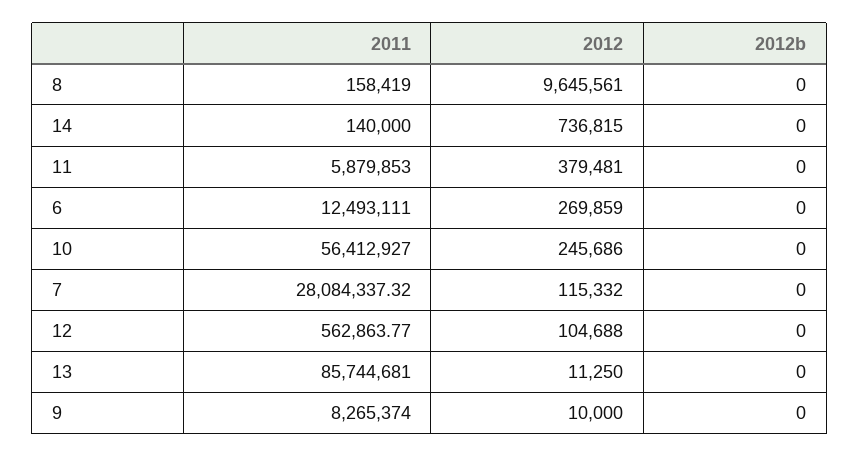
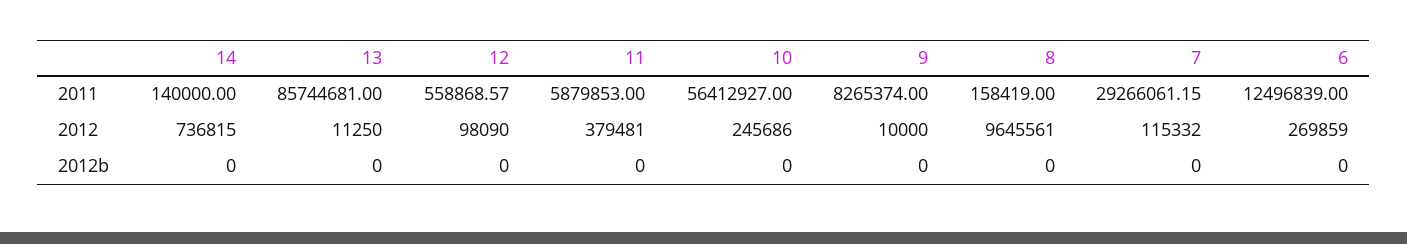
2011, 6: 12493111 -> 12496839
2011, 7: 28084337.32 -> 29266061.15
2011, 12: 562863.77 -> 558868.57
2012, 12: 104688 -> 98090

